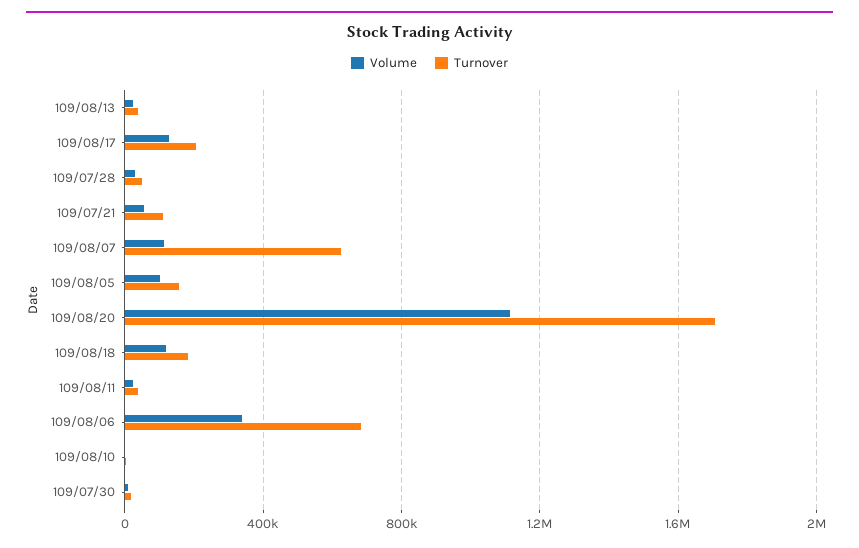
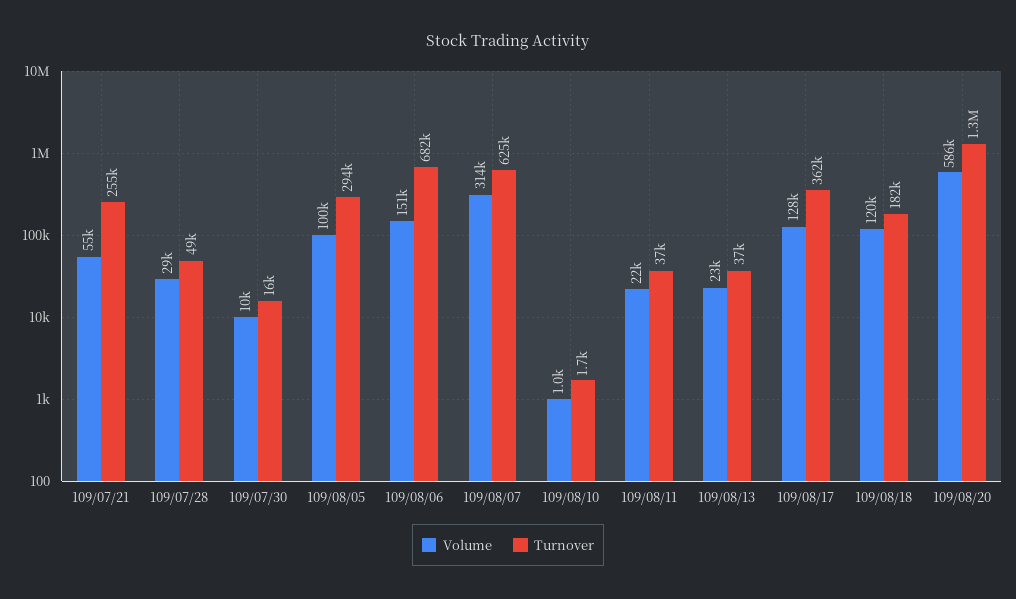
Turnover, 109/08/17: 200000 -> 362000
Turnover, 109/07/21: 100000 -> 255000
Volume, 109/08/07: 100000 -> 314000
Turnover, 109/08/05: 150000 -> 294000
Volume, 109/08/20: 1100000 -> 586000
Turnover, 109/08/20: 1700000 -> 1300000
Volume, 109/08/06: 350000 -> 151000

